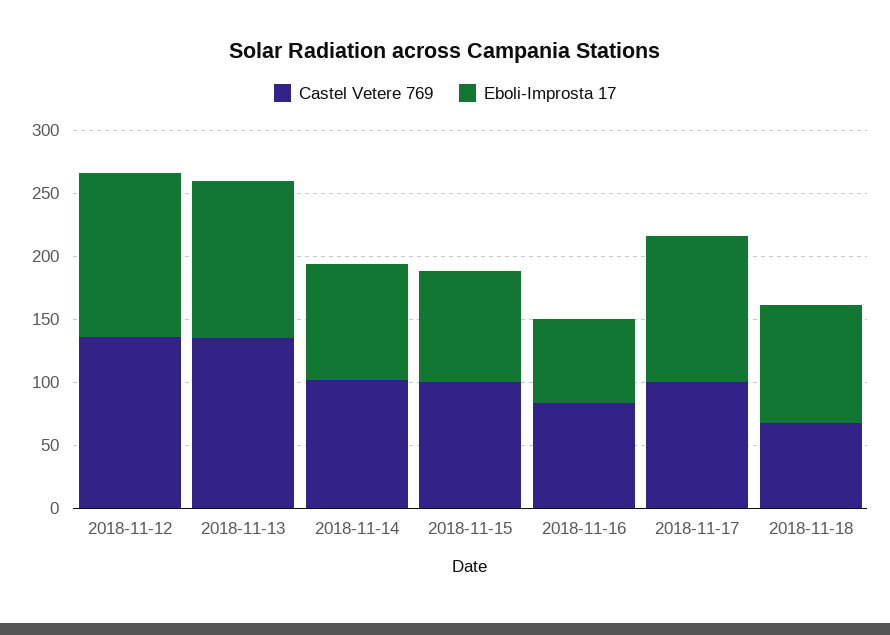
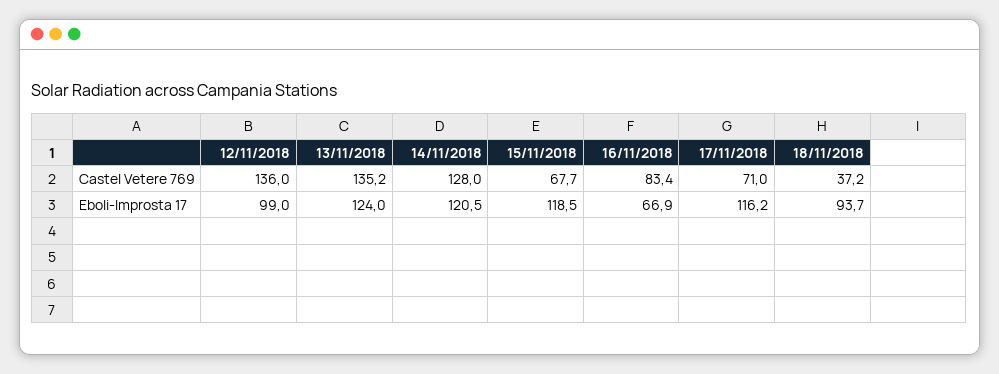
Eboli-Improsta 17, 2018-11-12: 130 -> 99
Castel Vetere 769, 2018-11-14: 100 -> 128
Eboli-Improsta 17, 2018-11-14: 90 -> 120.5
Castel Vetere 769, 2018-11-15: 100 -> 67.7
Eboli-Improsta 17, 2018-11-15: 90 -> 118.5
Castel Vetere 769, 2018-11-17: 100 -> 71
Castel Vetere 769, 2018-11-18: 70 -> 37.2

